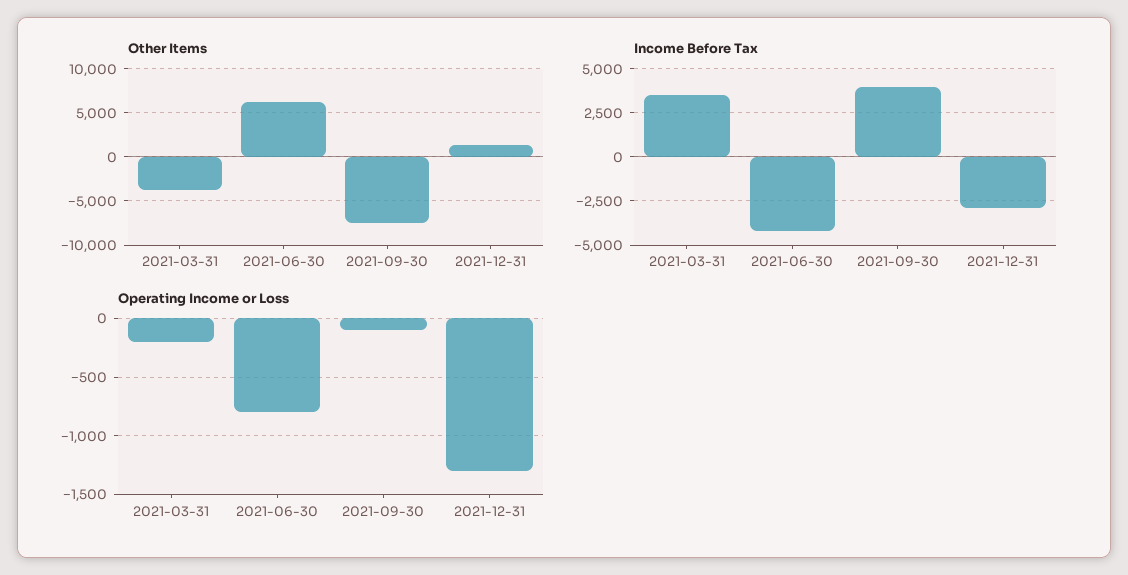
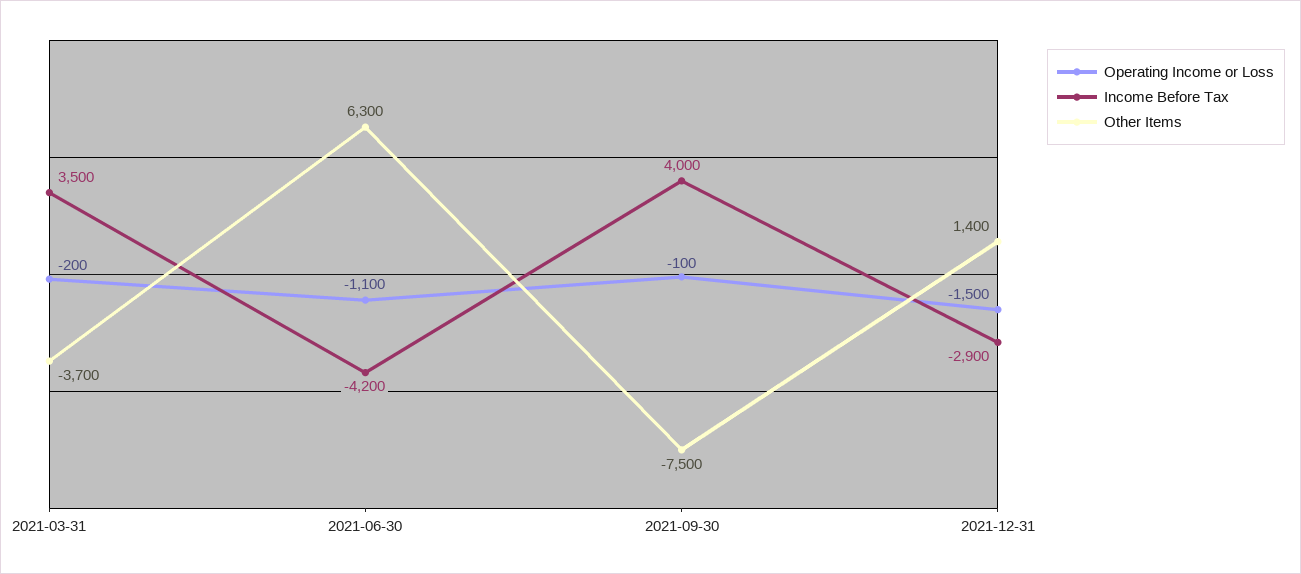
Operating Income or Loss, 2021-06-30: -800 -> -1100
Operating Income or Loss, 2021-12-31: -1300 -> -1500

